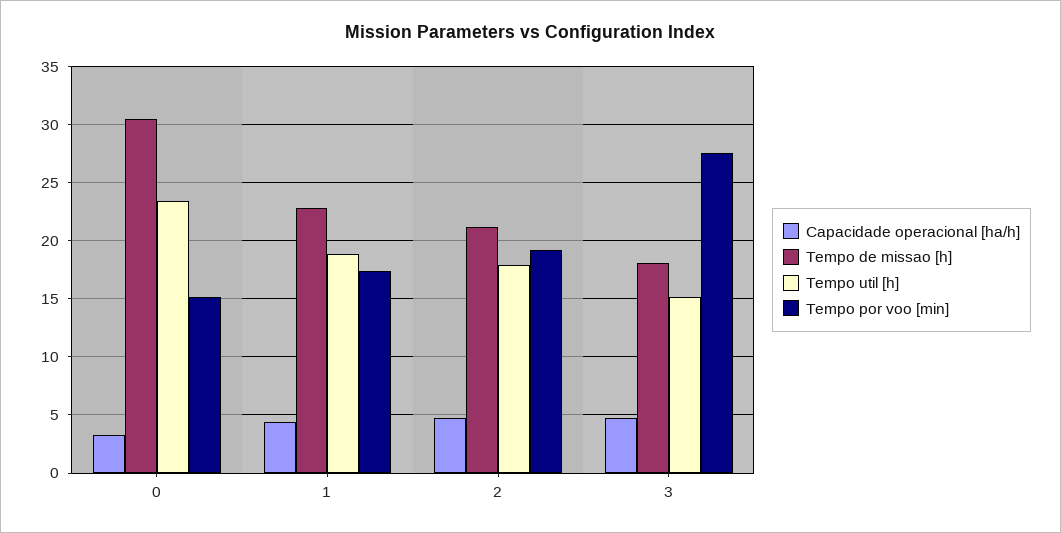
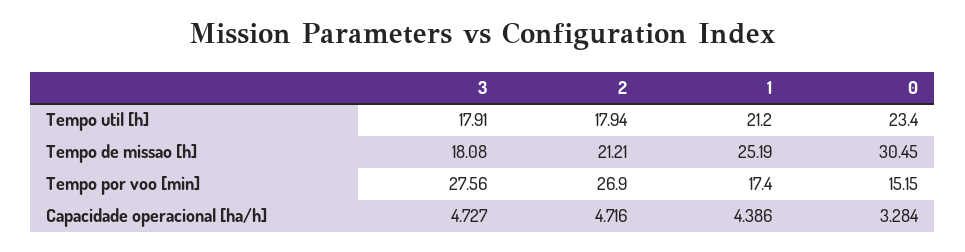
Tempo de missao [h], 1: 23 -> 25.19
Tempo util [h], 1: 19 -> 21.2
Tempo por voo [min], 2: 19 -> 26.9
Tempo util [h], 3: 15 -> 17.91

